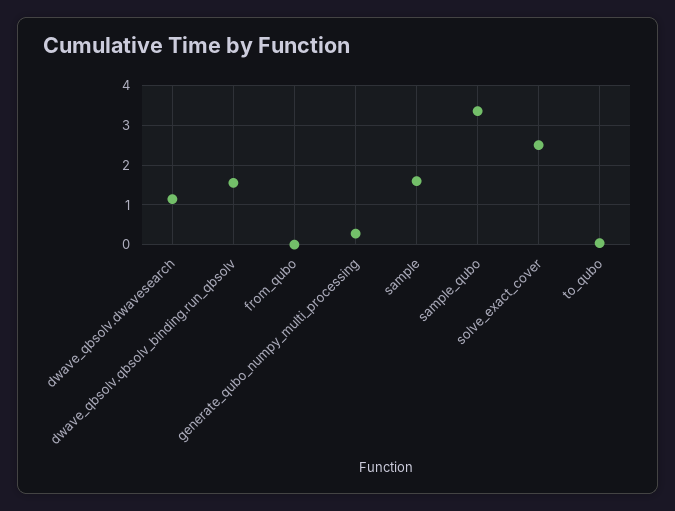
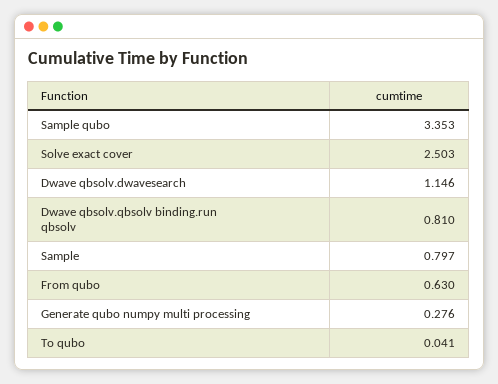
dwave_qbsolv.qbsolv_binding.run_qbsolv: 1.6 -> 0.81
from_qubo: 0 -> 0.63
sample: 1.6 -> 0.797

